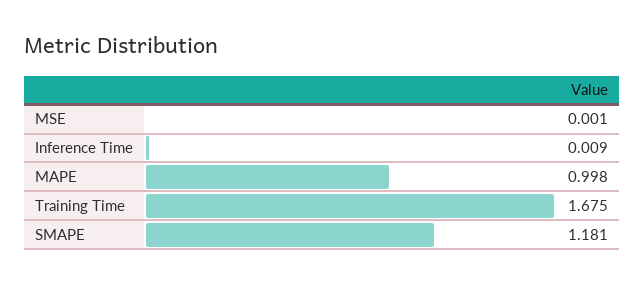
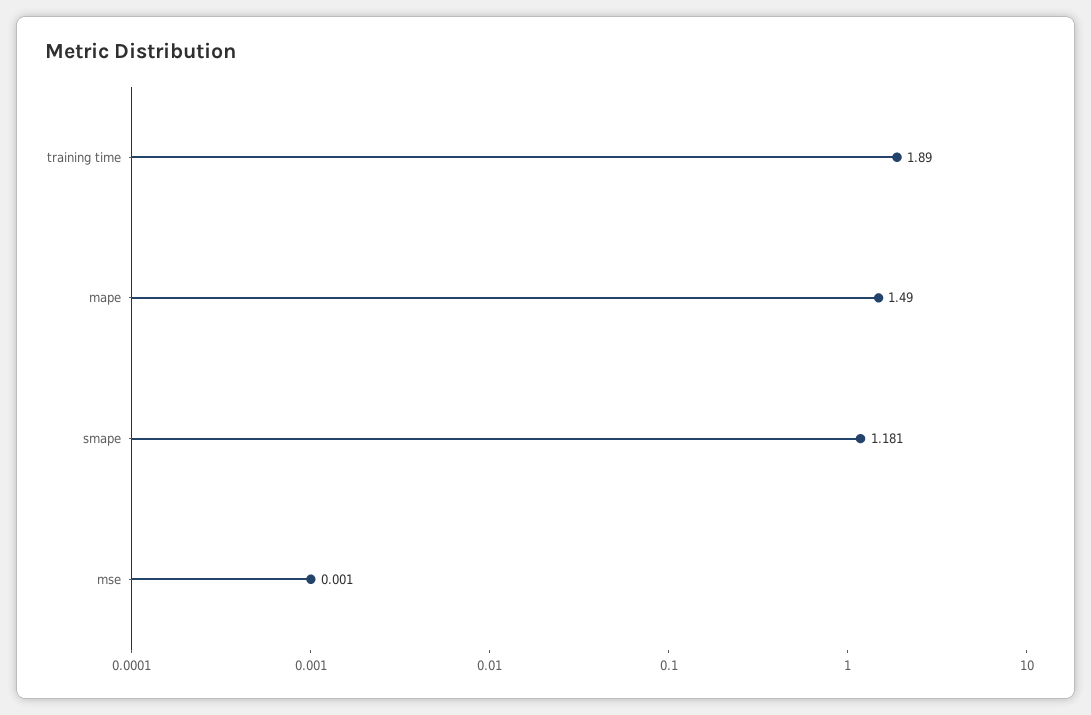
Inference Time: 0.009 -> none
MAPE: 0.998 -> 1.49
Training Time: 1.675 -> 1.89

